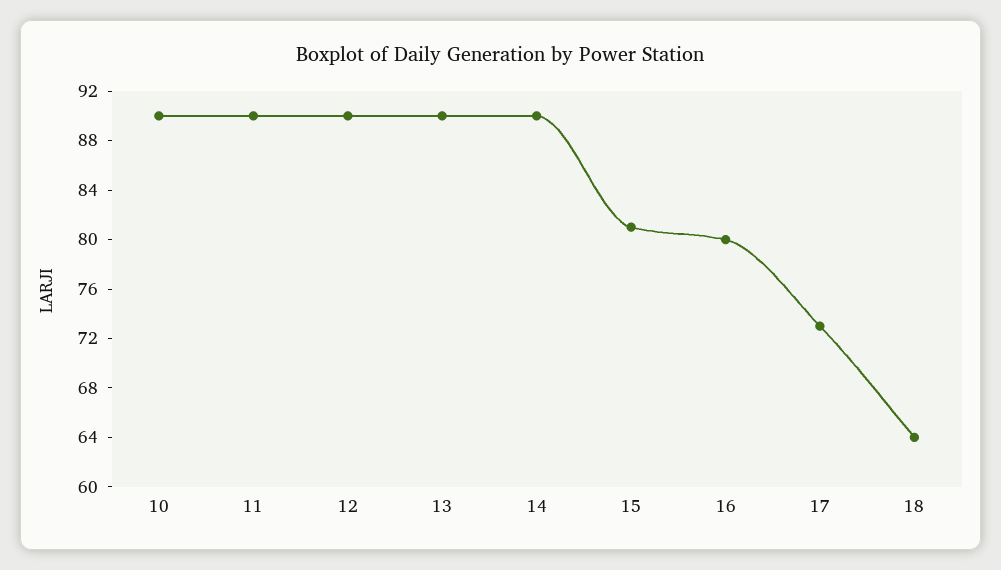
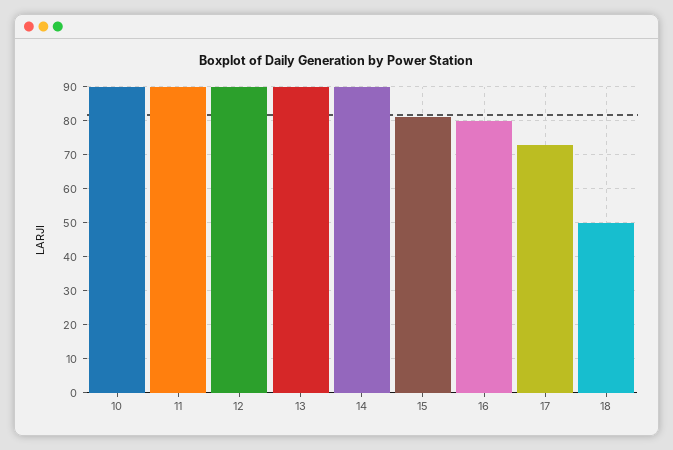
18: 64 -> 50

